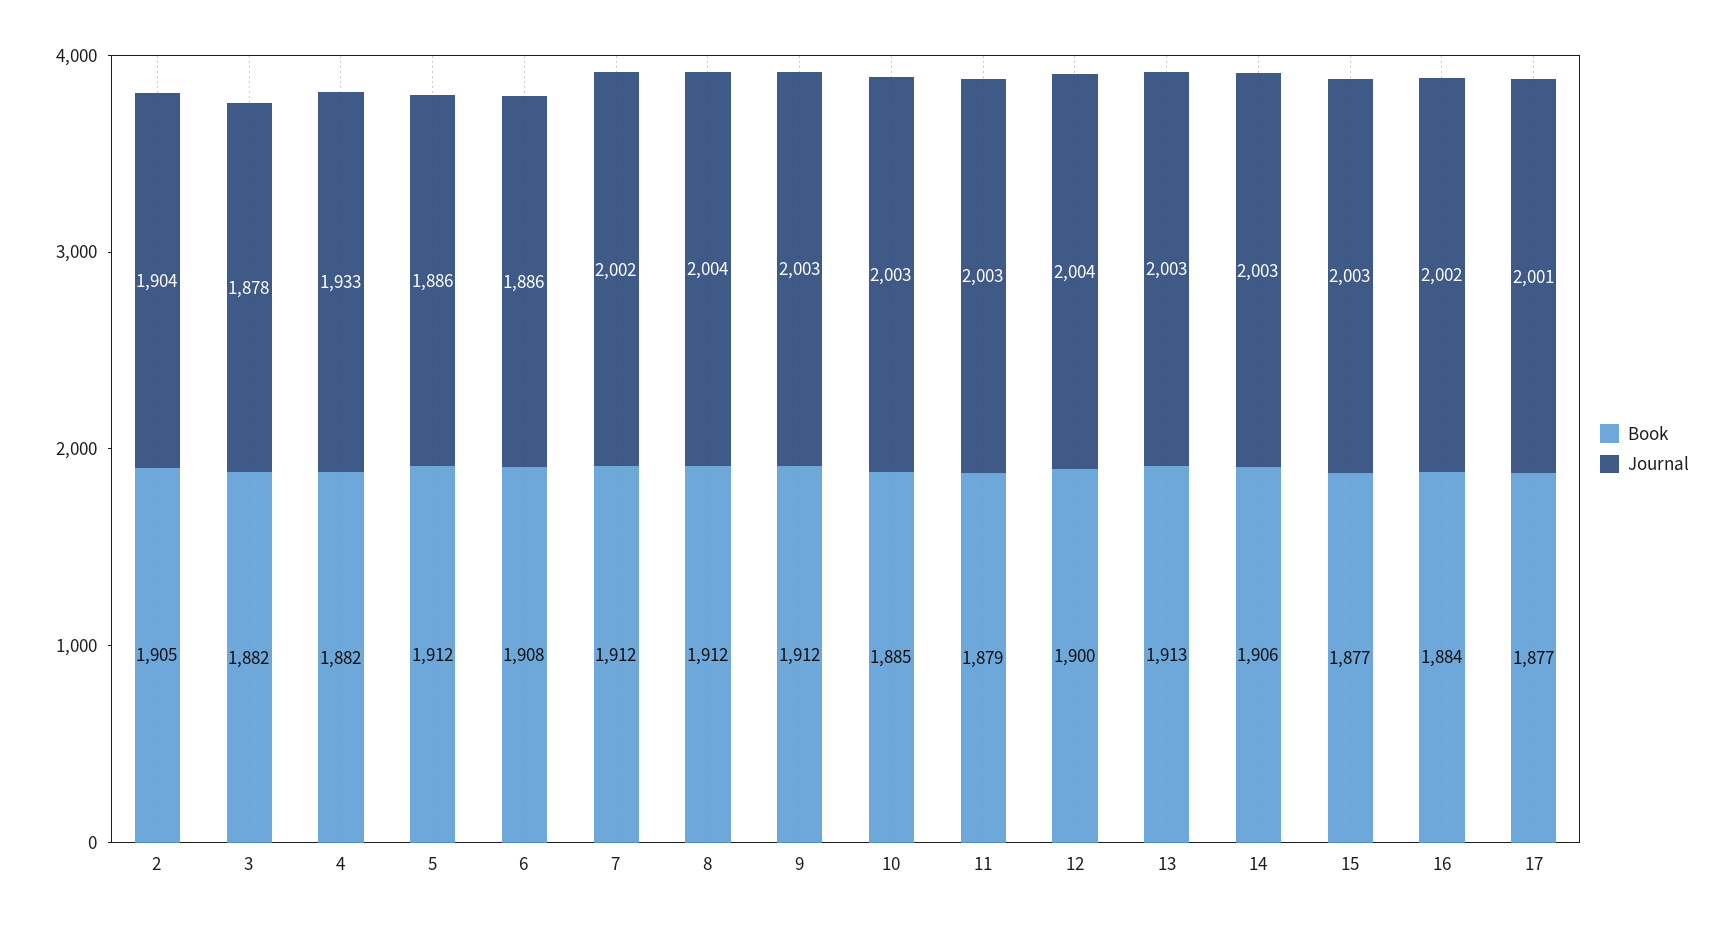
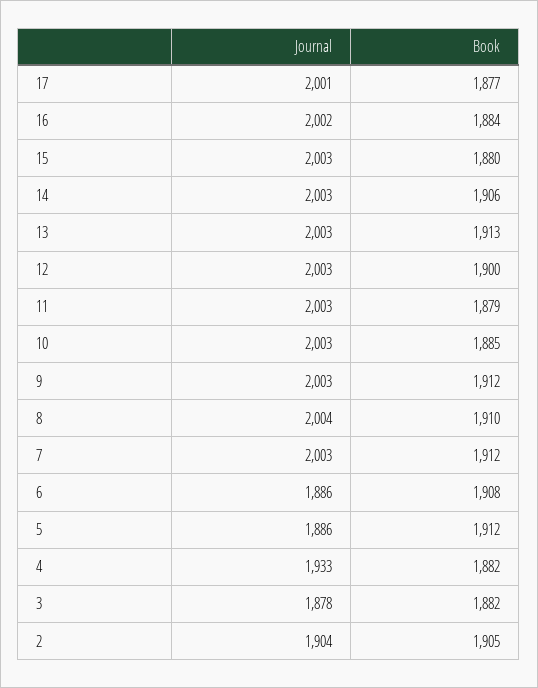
Journal, 7: 2002 -> 2003
Book, 8: 1912 -> 1910
Journal, 12: 2004 -> 2003
Book, 15: 1877 -> 1880

